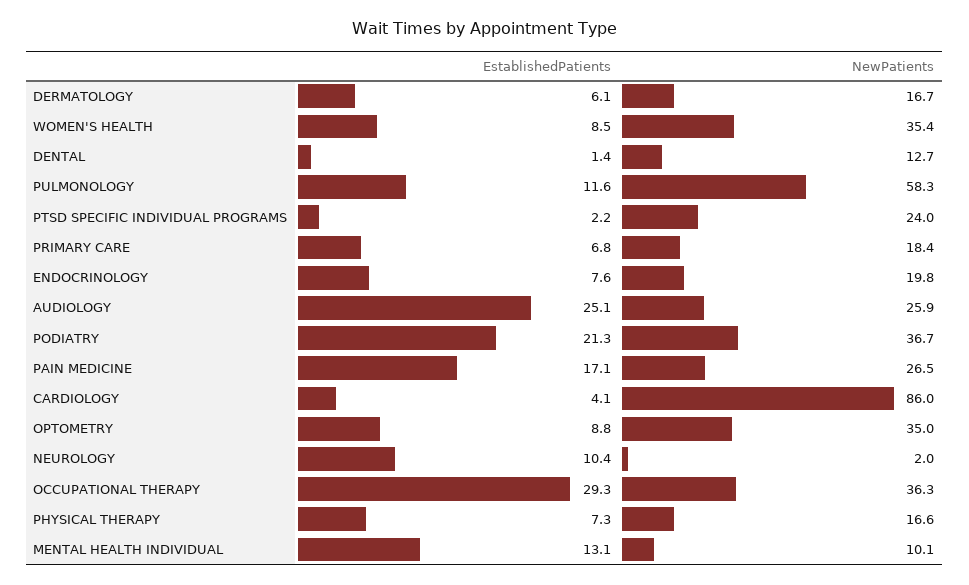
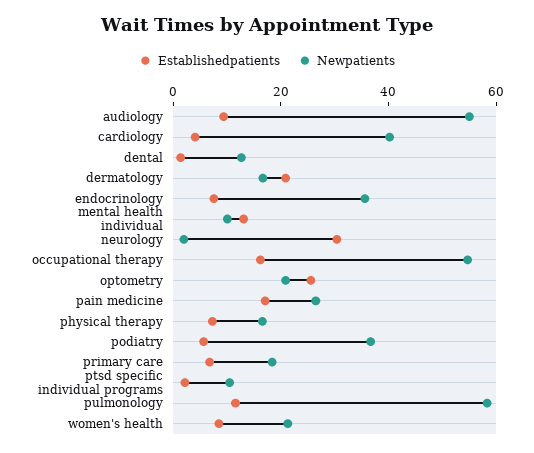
EstablishedPatients, DERMATOLOGY: 6.1 -> 20
NewPatients, WOMEN'S HEALTH: 35.4 -> 20
NewPatients, PTSD SPECIFIC INDIVIDUAL PROGRAMS: 24 -> 10
NewPatients, ENDOCRINOLOGY: 19.8 -> 35
EstablishedPatients, AUDIOLOGY: 25.1 -> 10
NewPatients, AUDIOLOGY: 25.9 -> 55
EstablishedPatients, PODIATRY: 21.3 -> 5
NewPatients, CARDIOLOGY: 86 -> 40
EstablishedPatients, OPTOMETRY: 8.8 -> 25
NewPatients, OPTOMETRY: 35 -> 20
EstablishedPatients, NEUROLOGY: 10.4 -> 30
EstablishedPatients, OCCUPATIONAL THERAPY: 29.3 -> 15
NewPatients, OCCUPATIONAL THERAPY: 36.3 -> 55

